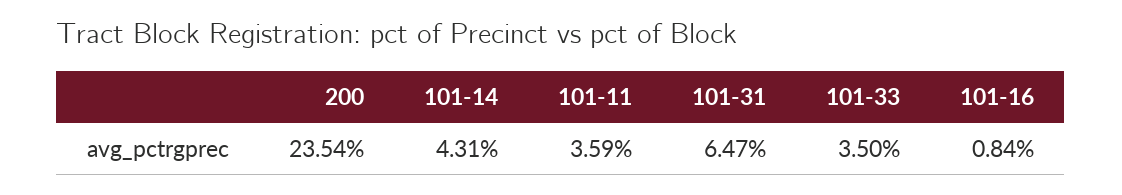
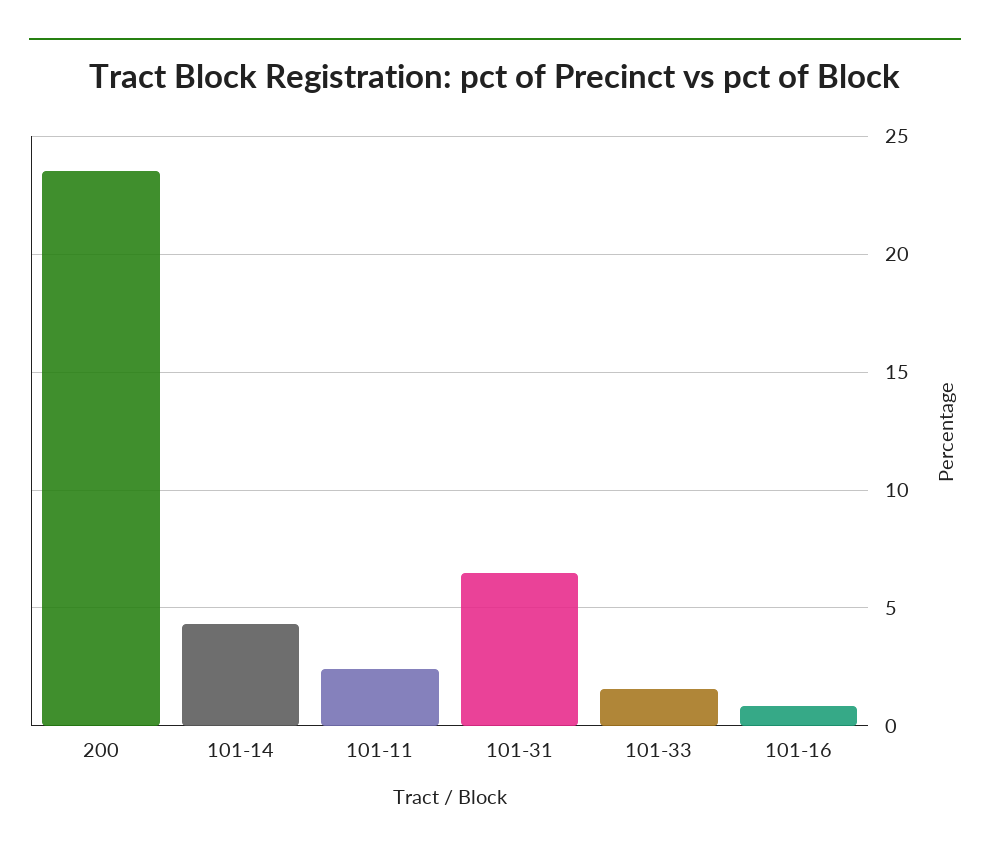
101-11: 3.59 -> 2.5
101-33: 3.5 -> 1.5

